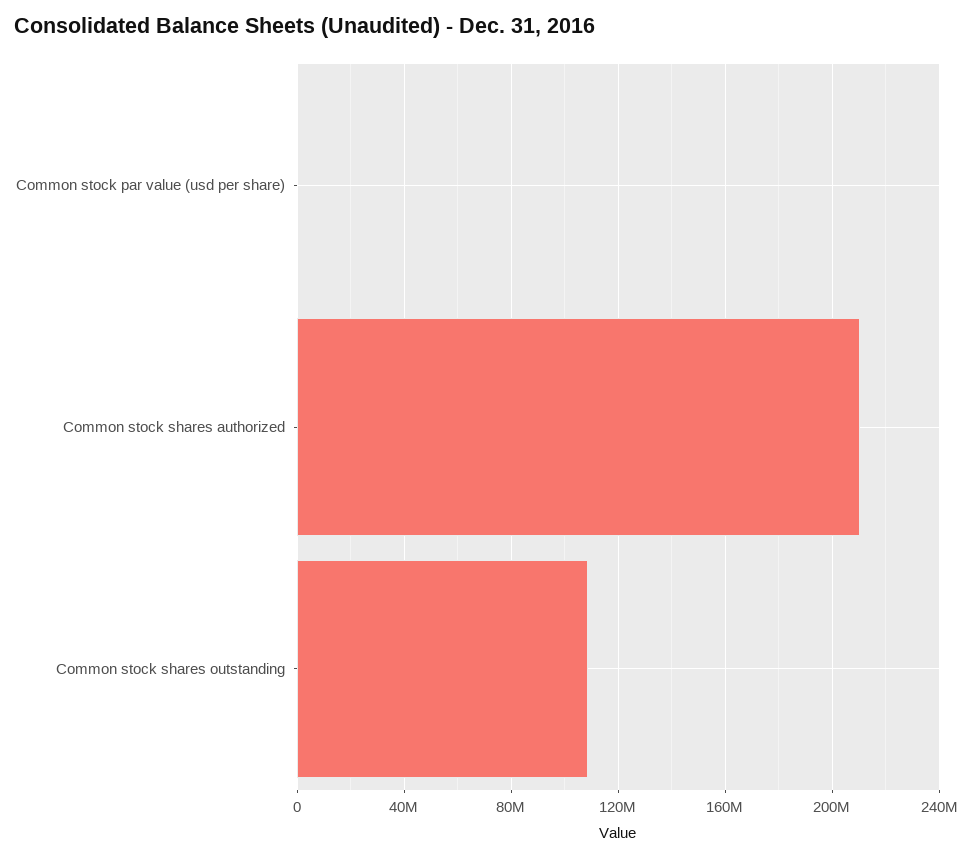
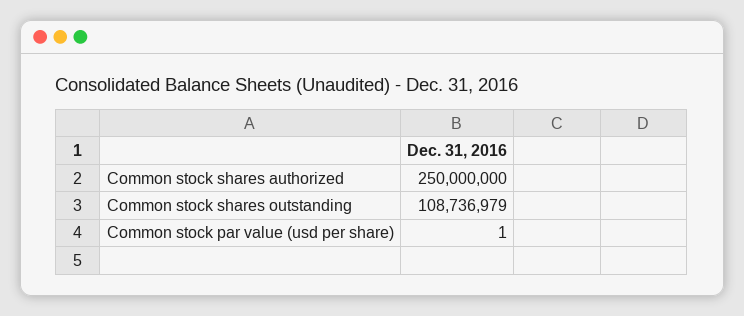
Common stock shares authorized: 210000000 -> 250000000

